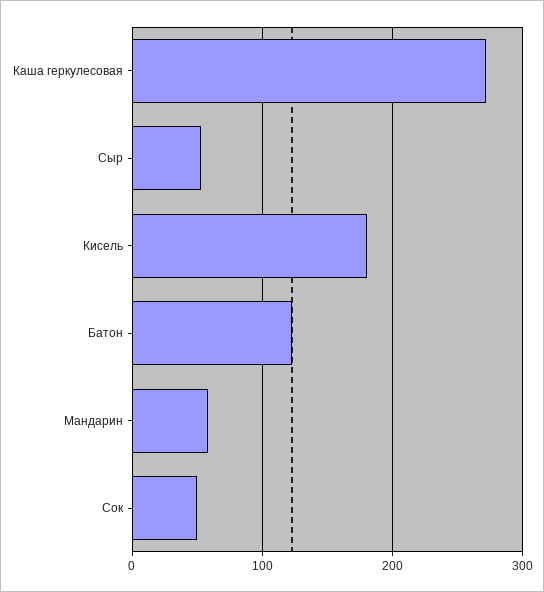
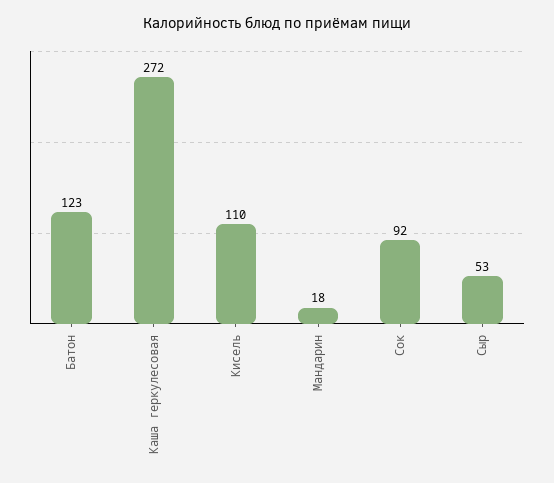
Кисель: 180 -> 110
Мандарин: 60 -> 18
Сок: 50 -> 92

